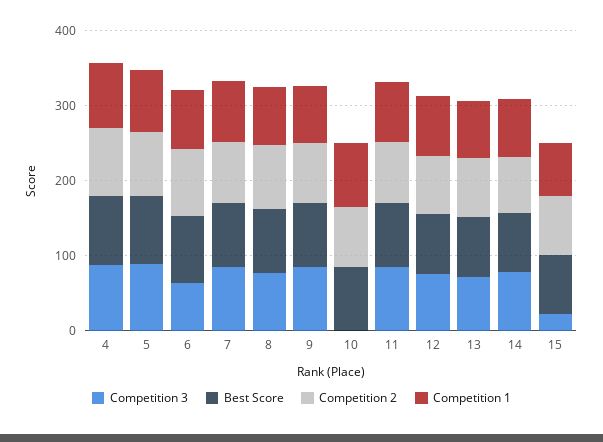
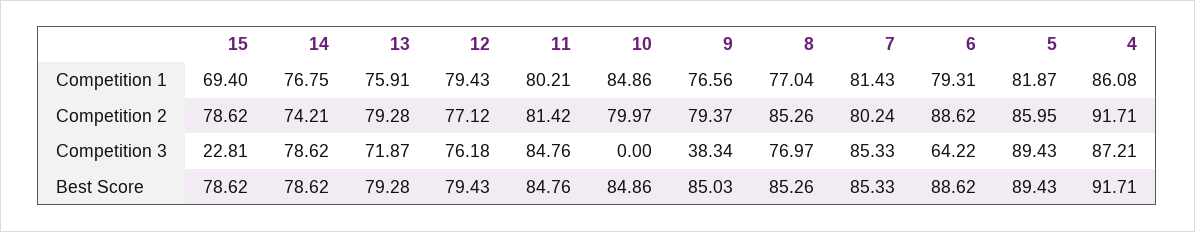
Competition 3, 9: 80 -> 38.34

